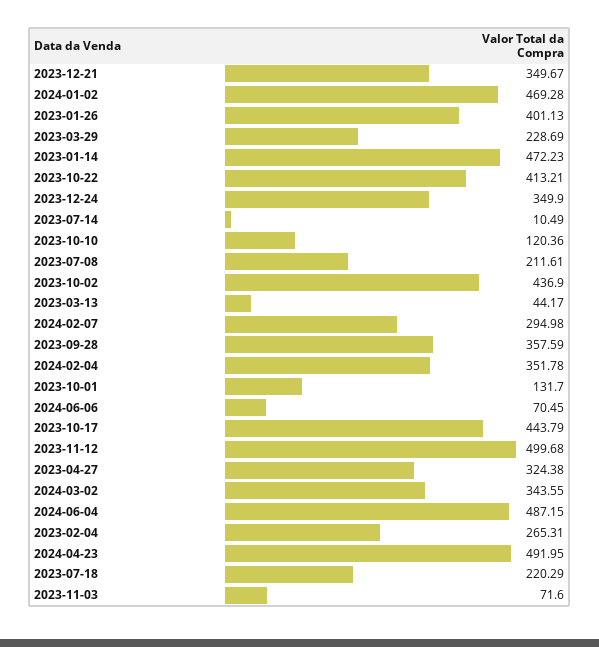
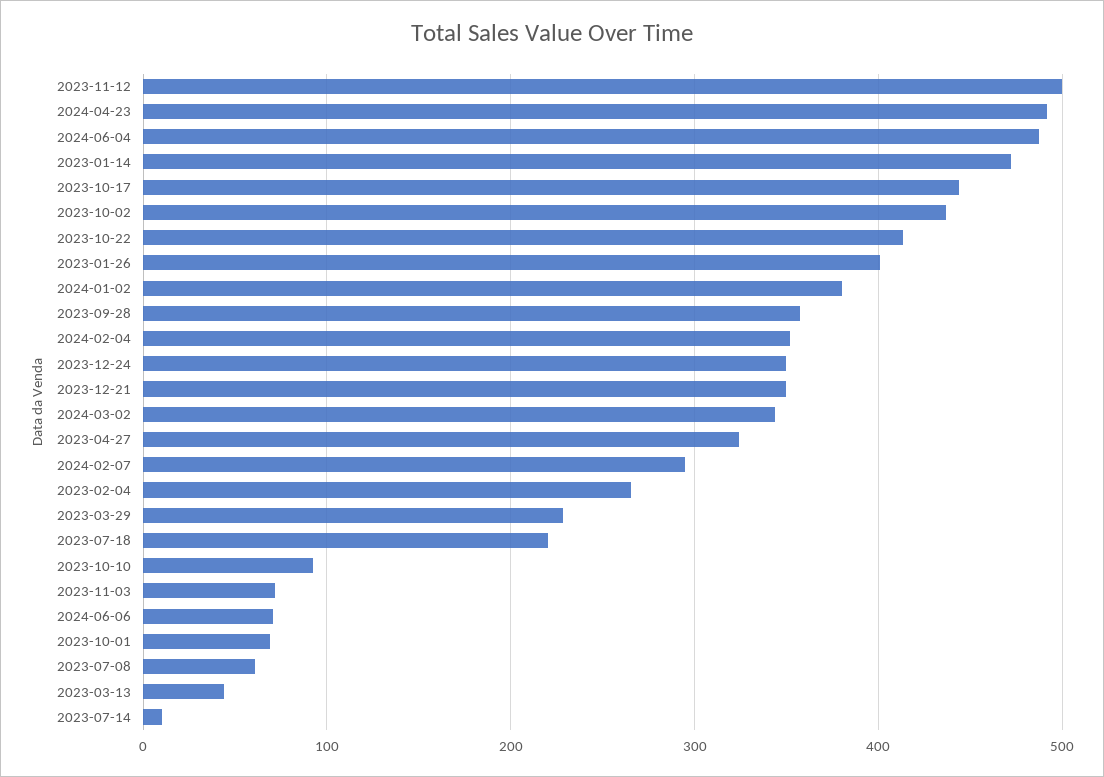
2024-01-02: 469.28 -> 380
2023-10-10: 120.36 -> 90
2023-07-08: 211.61 -> 60
2023-10-01: 131.7 -> 70

